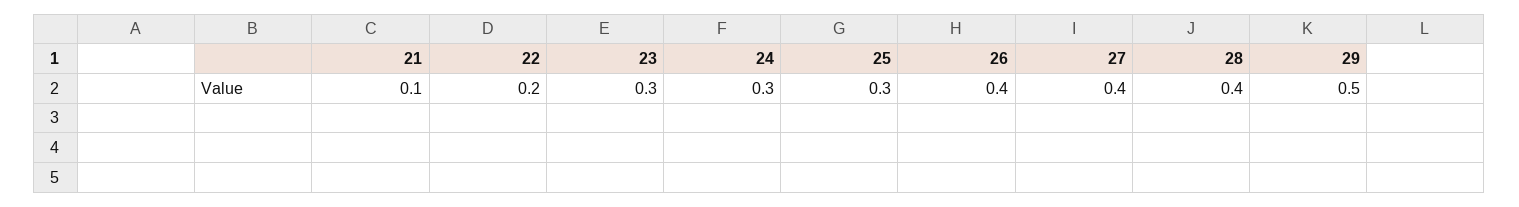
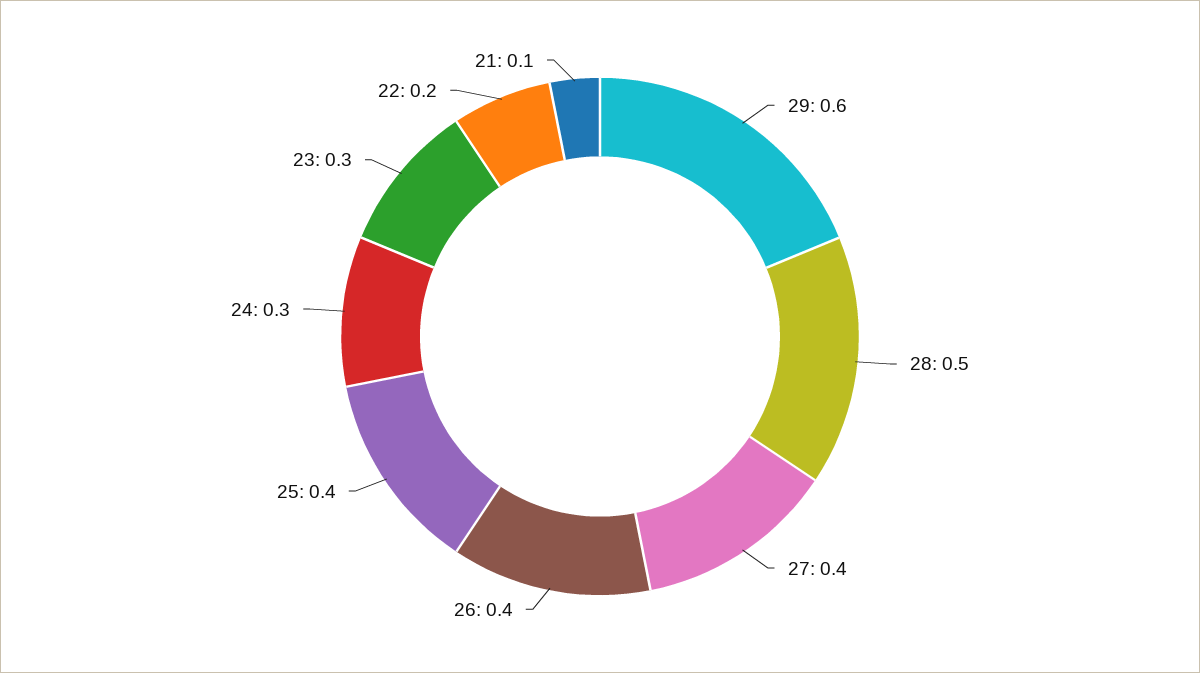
25: 0.3 -> 0.4
28: 0.4 -> 0.5
29: 0.5 -> 0.6

